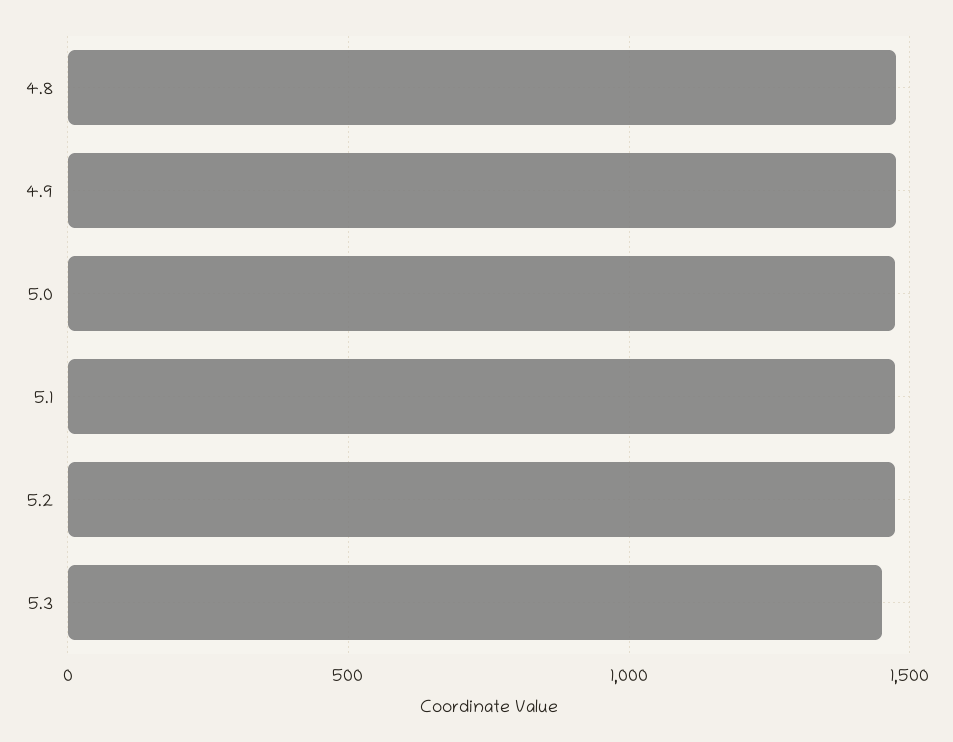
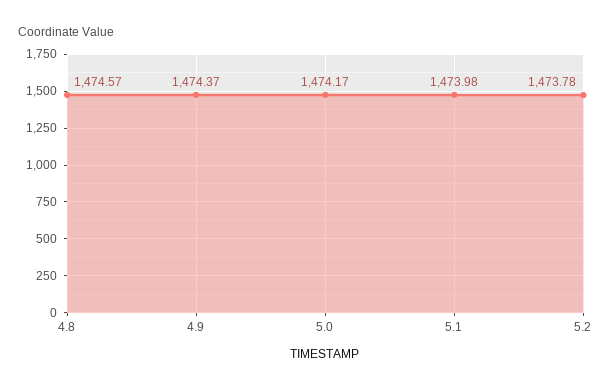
5.3: 1450 -> none

